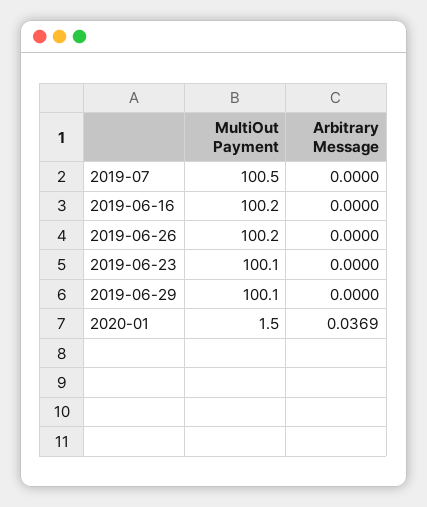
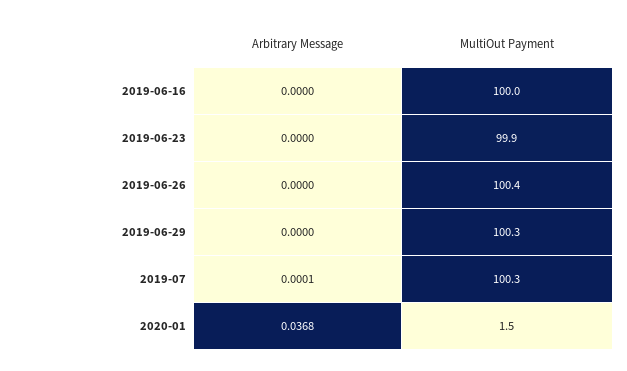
MultiOut Payment, 2019-07: 100.5 -> 100.3
Arbitrary Message, 2019-07: 0 -> 0.0001
MultiOut Payment, 2019-06-16: 100.2 -> 100
MultiOut Payment, 2019-06-26: 100.2 -> 100.4
MultiOut Payment, 2019-06-23: 100.1 -> 99.9
MultiOut Payment, 2019-06-29: 100.1 -> 100.3
Arbitrary Message, 2020-01: 0.0369 -> 0.0368

